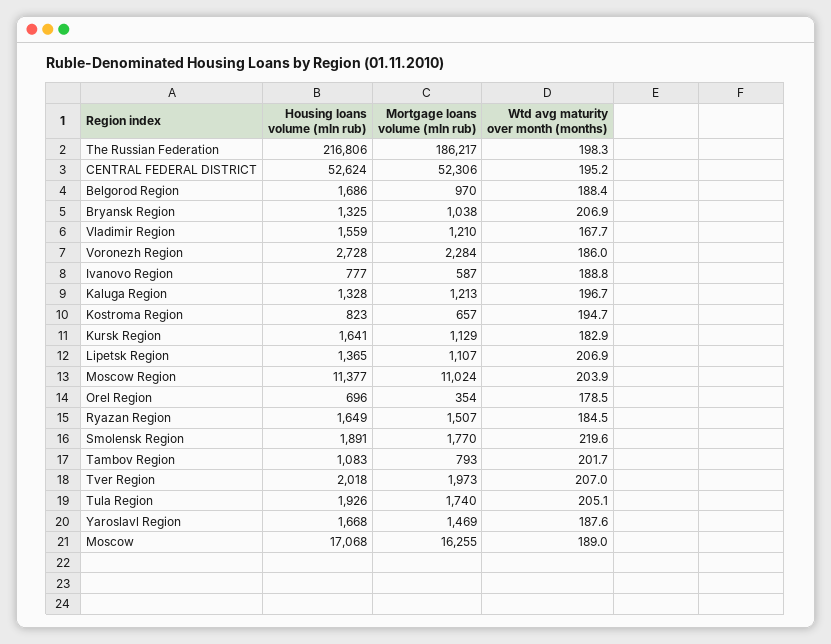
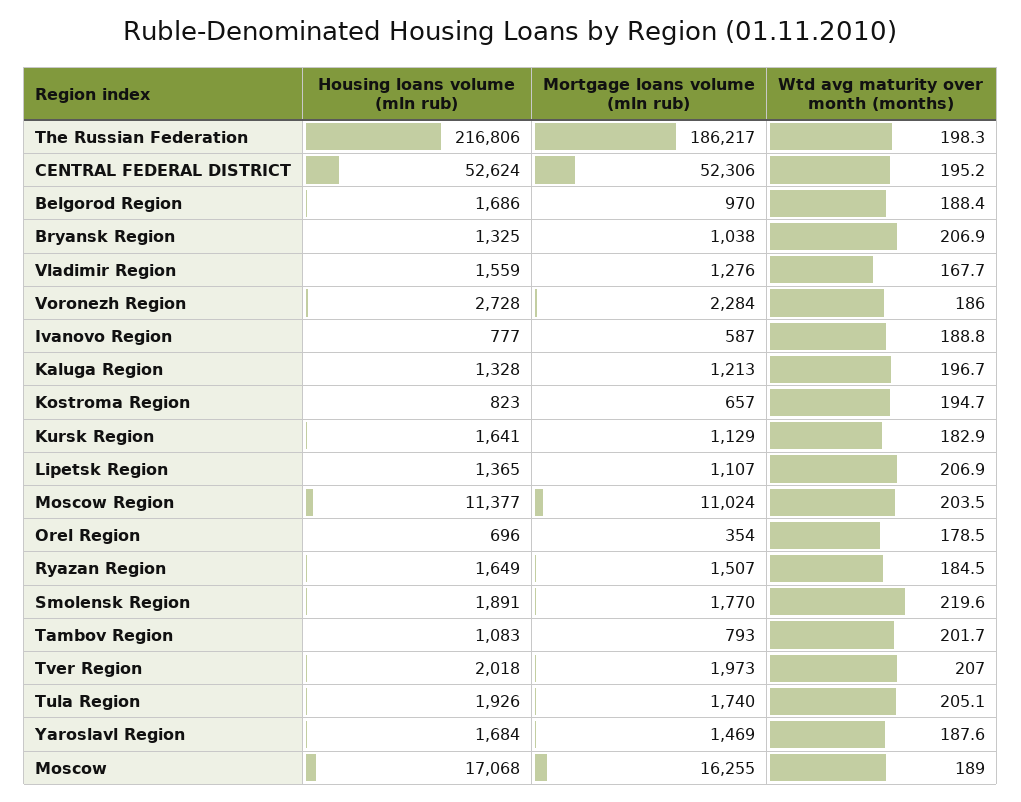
Mortgage loans volume (mln rub), Vladimir Region: 1210 -> 1276
Wtd avg maturity over month (months), Moscow Region: 203.9 -> 203.5
Housing loans volume (mln rub), Yaroslavl Region: 1668 -> 1684

